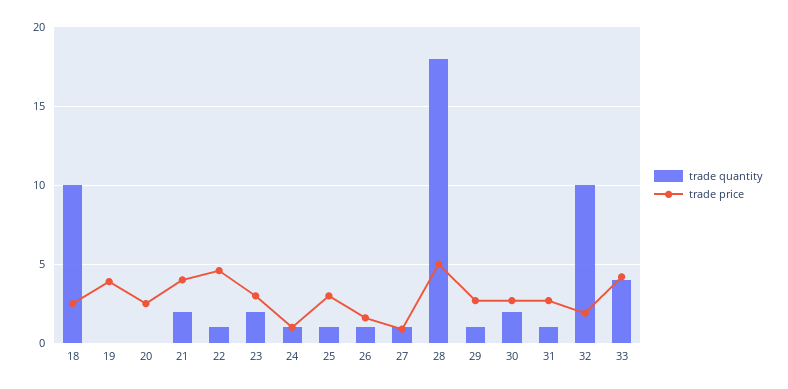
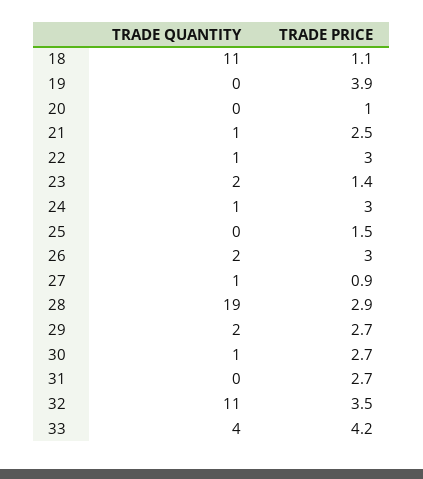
trade quantity, 18: 10 -> 11
trade price, 18: 2.5 -> 1.1
trade price, 20: 2.5 -> 1
trade quantity, 21: 2 -> 1
trade price, 21: 4 -> 2.5
trade price, 22: 4.5 -> 3
trade price, 23: 3 -> 1.4
trade price, 24: 1 -> 3
trade quantity, 25: 1 -> 0
trade price, 25: 3 -> 1.5
trade quantity, 26: 1 -> 2
trade price, 26: 1.5 -> 3
trade quantity, 28: 18 -> 19
trade price, 28: 5 -> 2.9
trade quantity, 29: 1 -> 2
trade quantity, 30: 2 -> 1
trade quantity, 31: 1 -> 0
trade quantity, 32: 10 -> 11
trade price, 32: 2 -> 3.5

